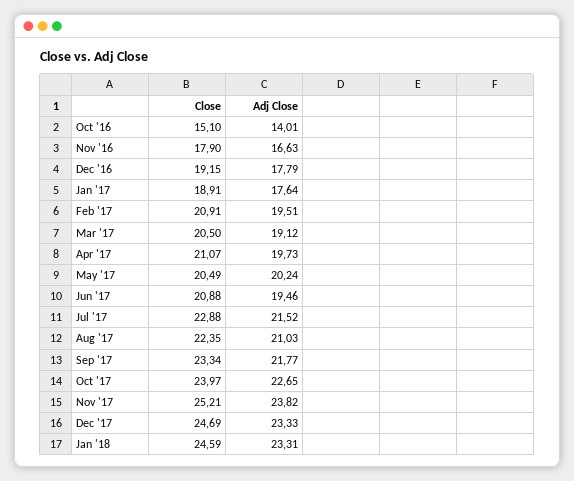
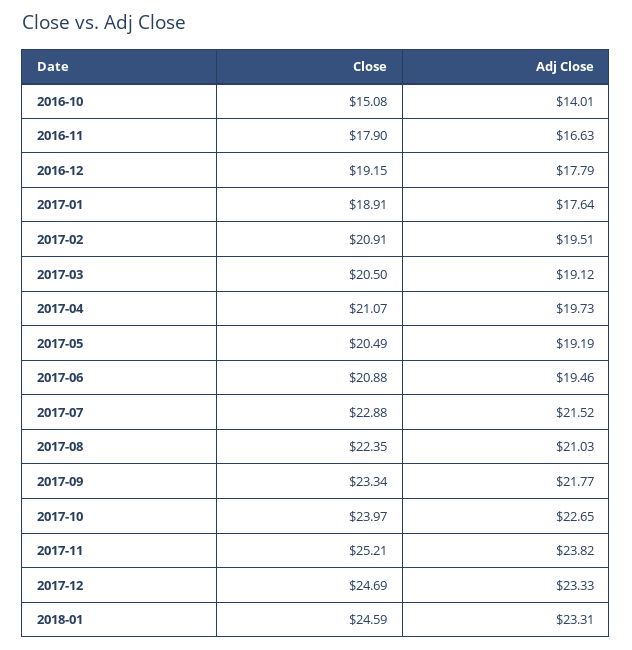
Close, Oct '16: 15.1 -> 15.08
Adj Close, May '17: 20.24 -> 19.19

